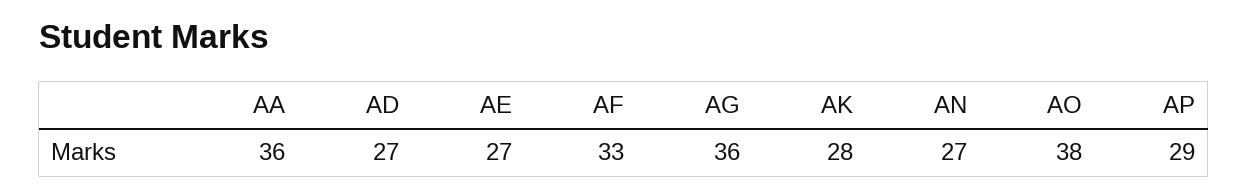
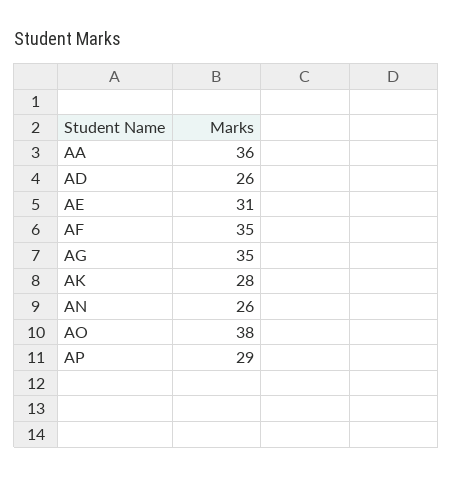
AD: 27 -> 26
AE: 27 -> 31
AF: 33 -> 35
AG: 36 -> 35
AN: 27 -> 26

